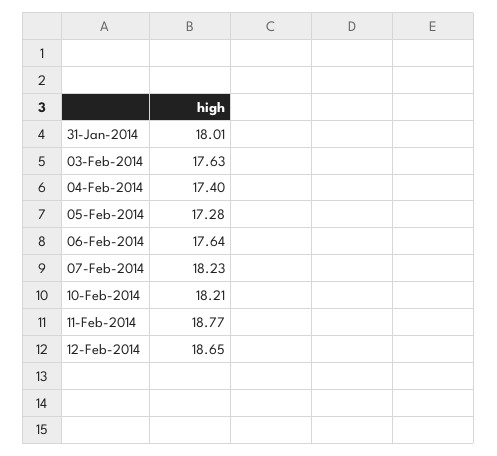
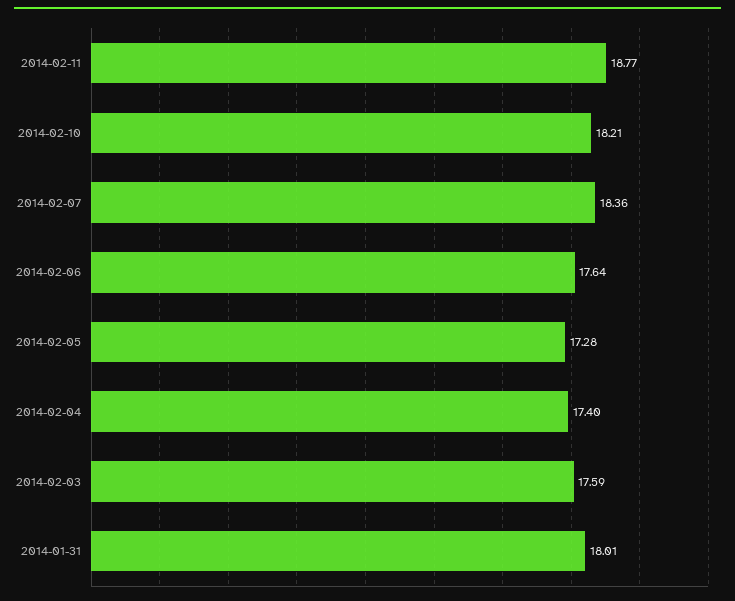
03-Feb-2014: 17.63 -> 17.59
07-Feb-2014: 18.23 -> 18.36
12-Feb-2014: 18.65 -> none

